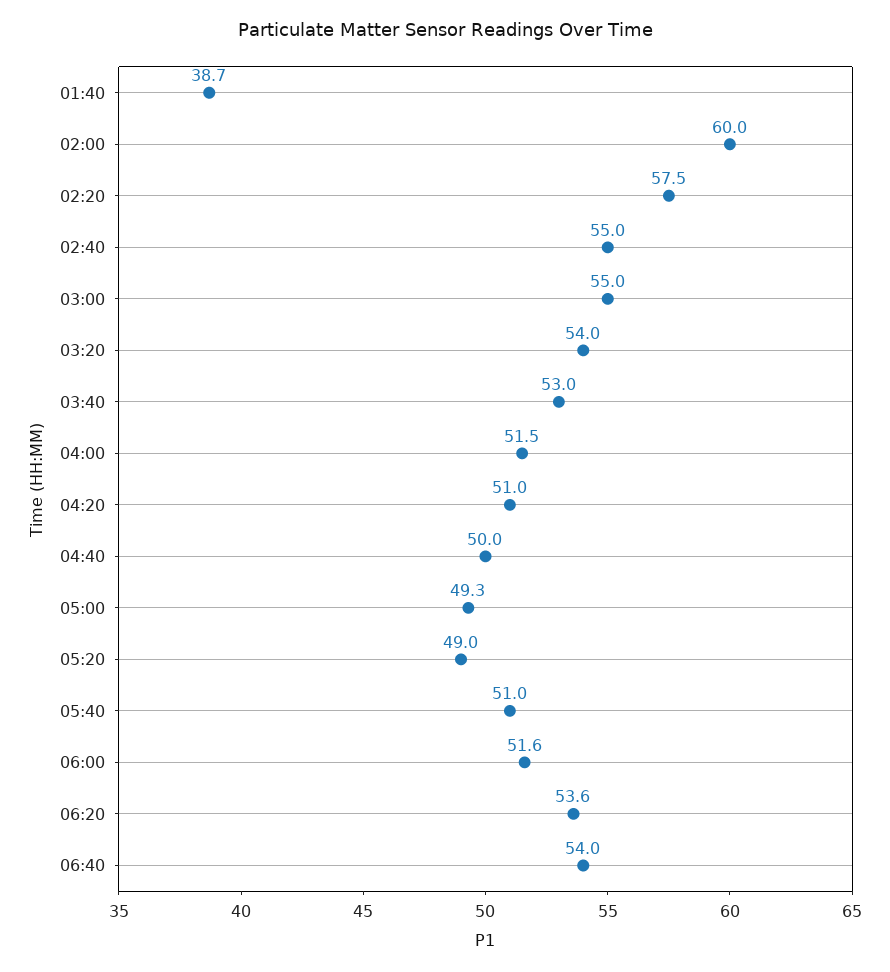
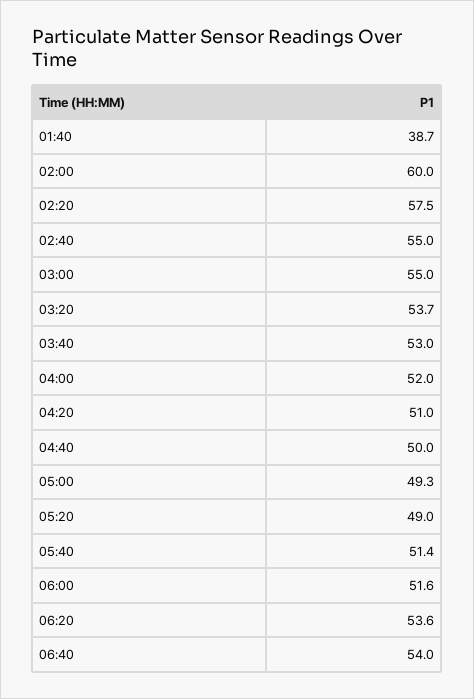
03:20: 54 -> 53.7
04:00: 51.5 -> 52
05:40: 51 -> 51.4

